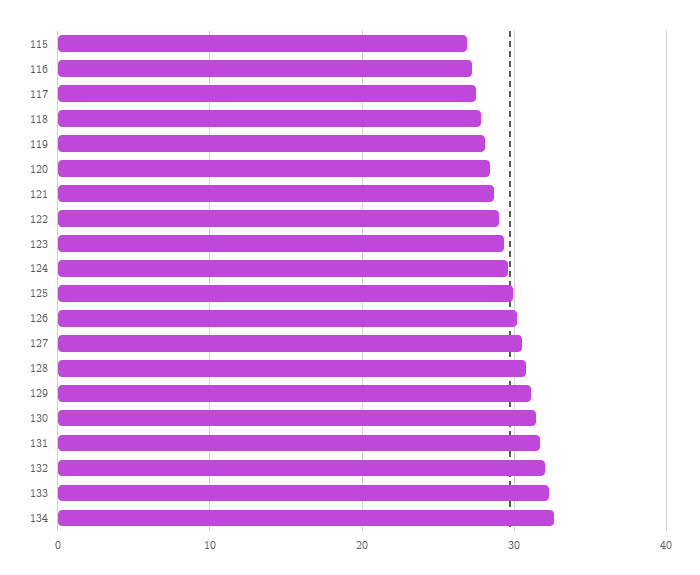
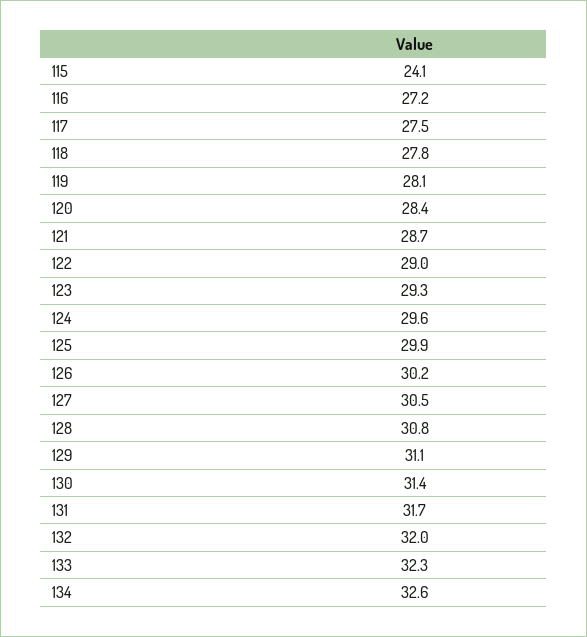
115: 27 -> 24.1

